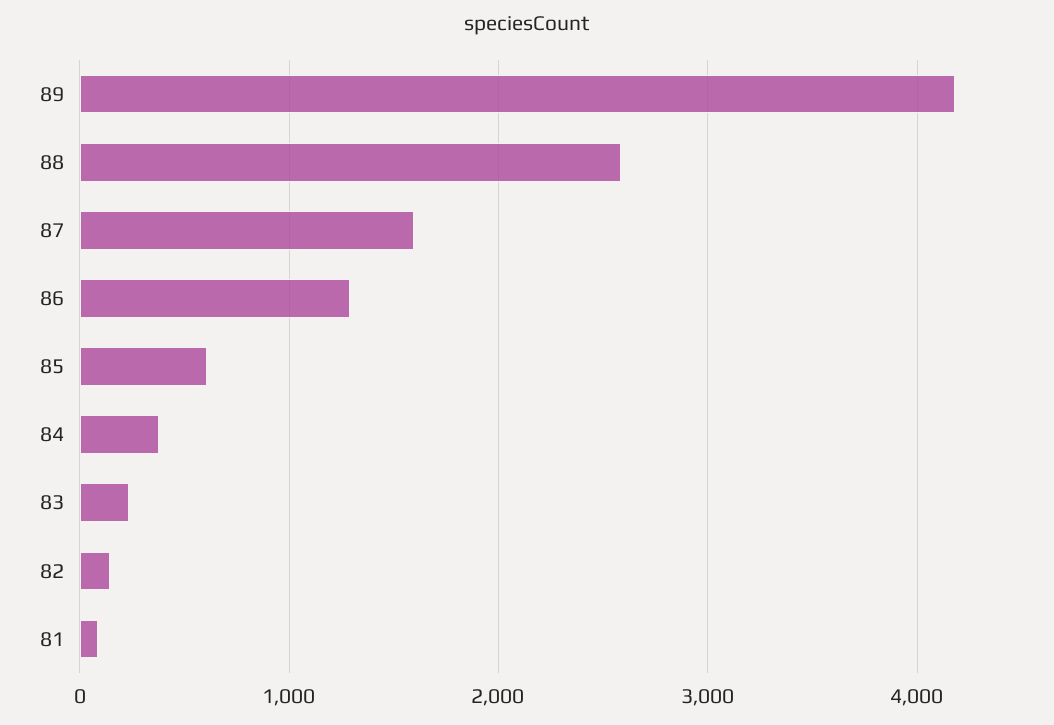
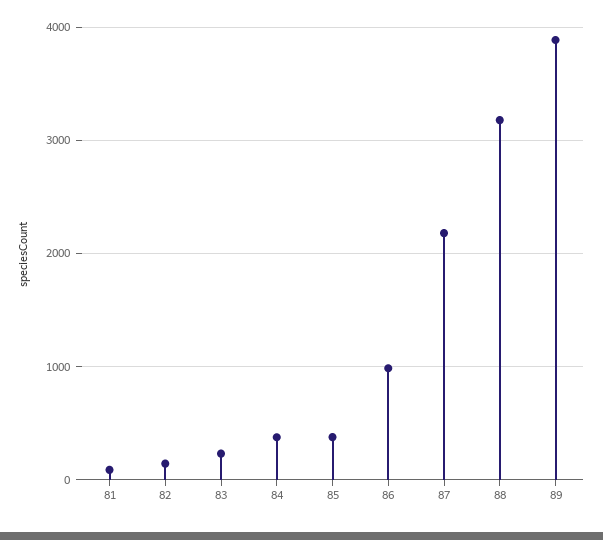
89: 4200 -> 3900
88: 2600 -> 3200
87: 1600 -> 2200
86: 1300 -> 1000
85: 600 -> 400

